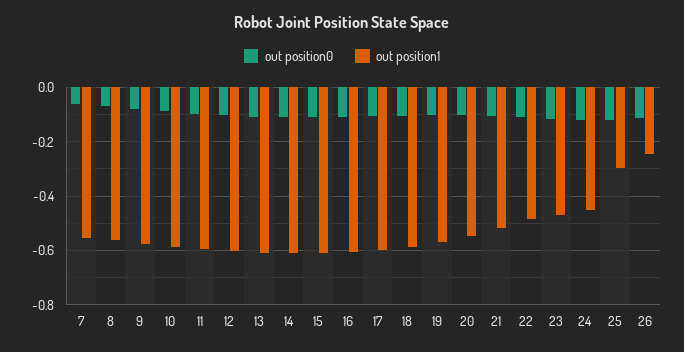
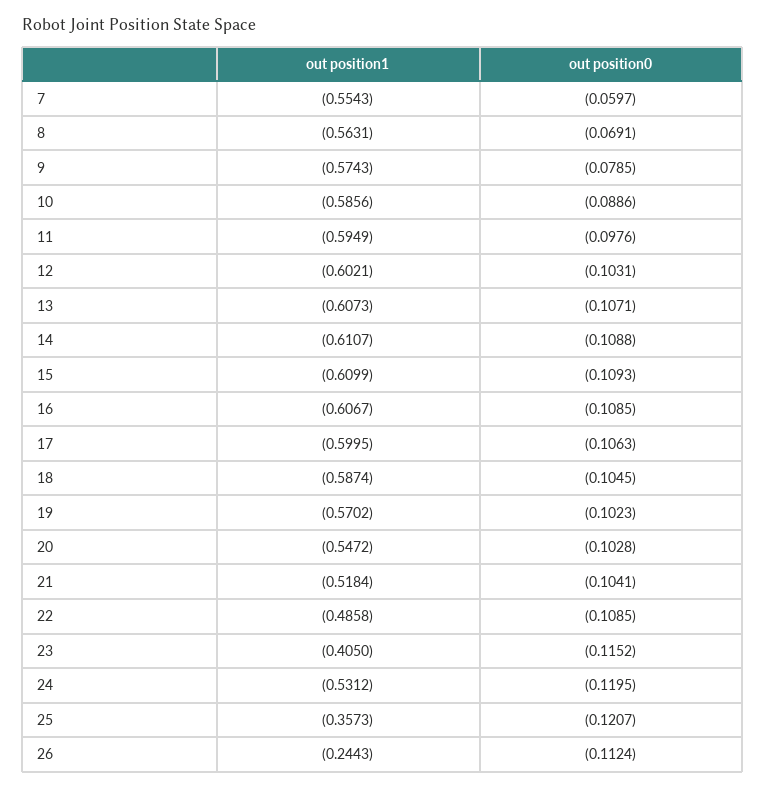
out position1, 23: -0.475 -> -0.405
out position1, 24: -0.45 -> -0.5312
out position1, 25: -0.3 -> -0.3573

